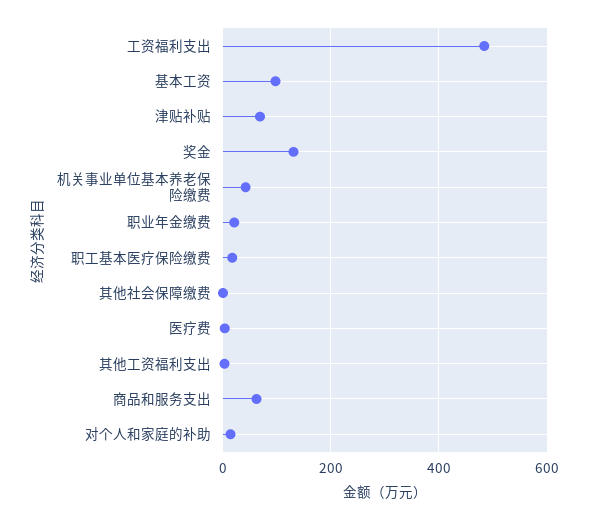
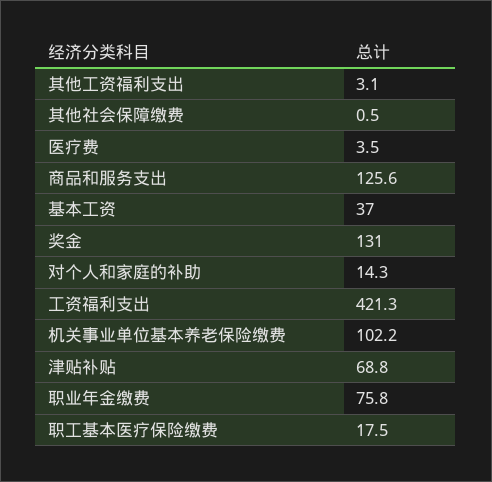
工资福利支出: 480 -> 421.3
基本工资: 100 -> 37
机关事业单位基本养老保险缴费: 40 -> 102.2
职业年金缴费: 20 -> 75.8
商品和服务支出: 60 -> 125.6

